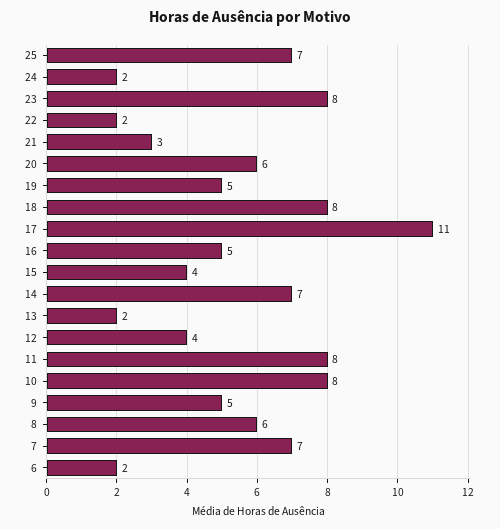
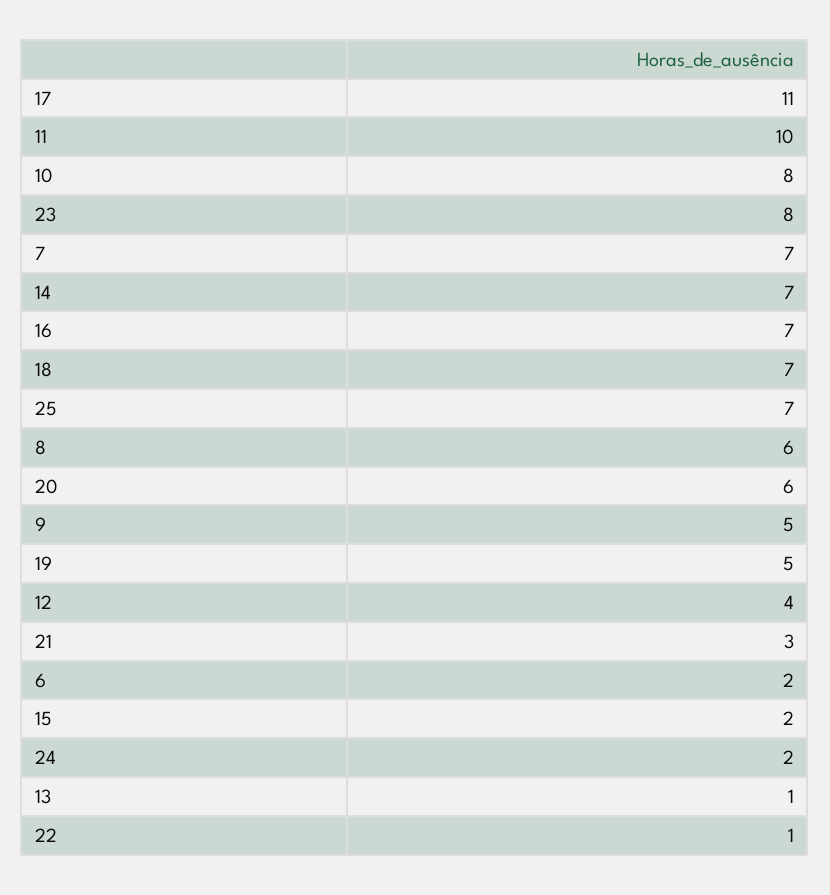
22: 2 -> 1
18: 8 -> 7
16: 5 -> 7
15: 4 -> 2
13: 2 -> 1
11: 8 -> 10

